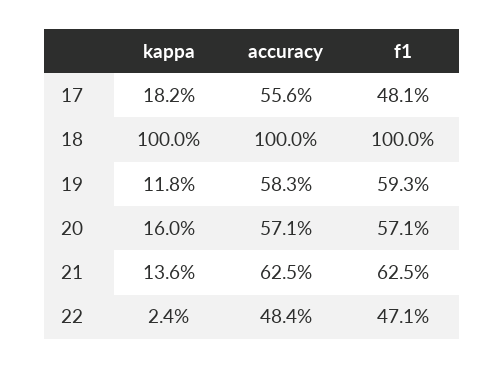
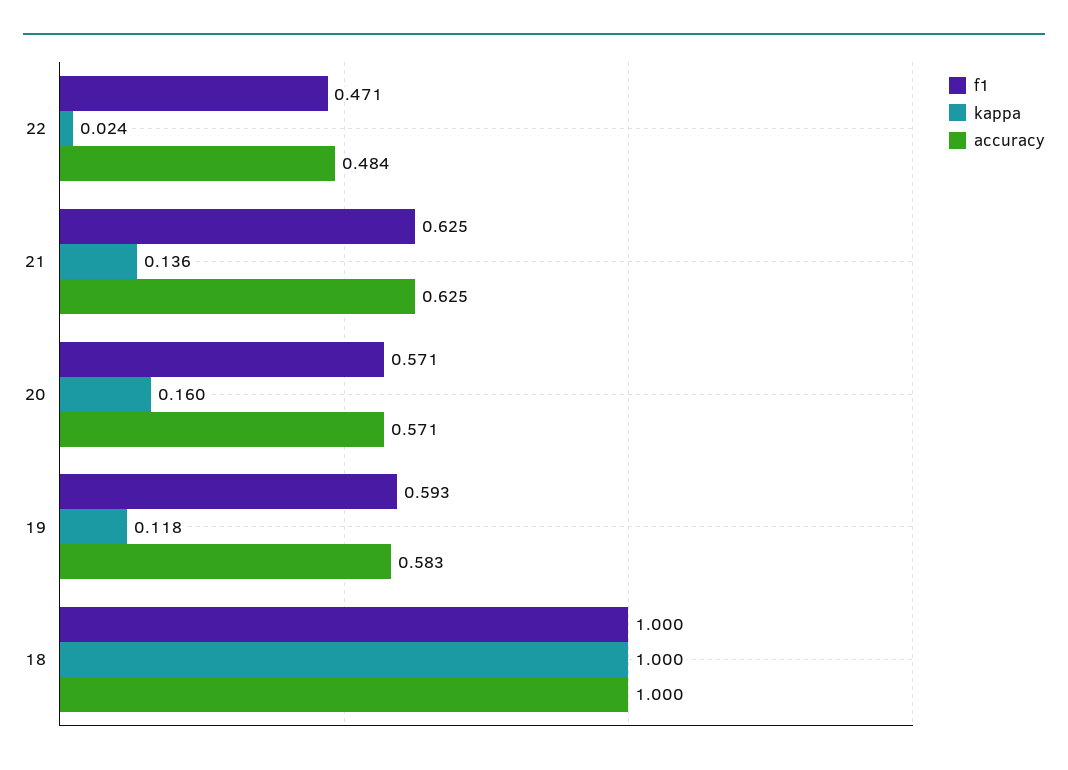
kappa, 17: 0.182 -> none
accuracy, 17: 0.556 -> none
f1, 17: 0.481 -> none

